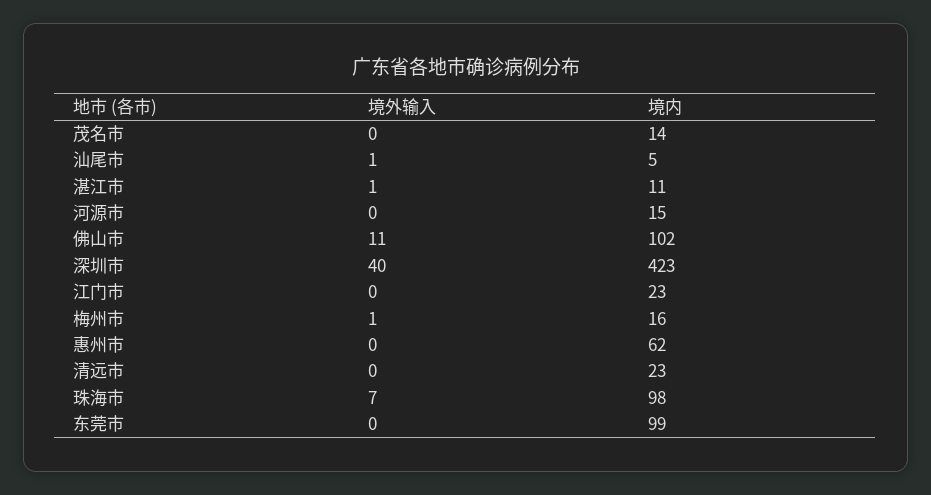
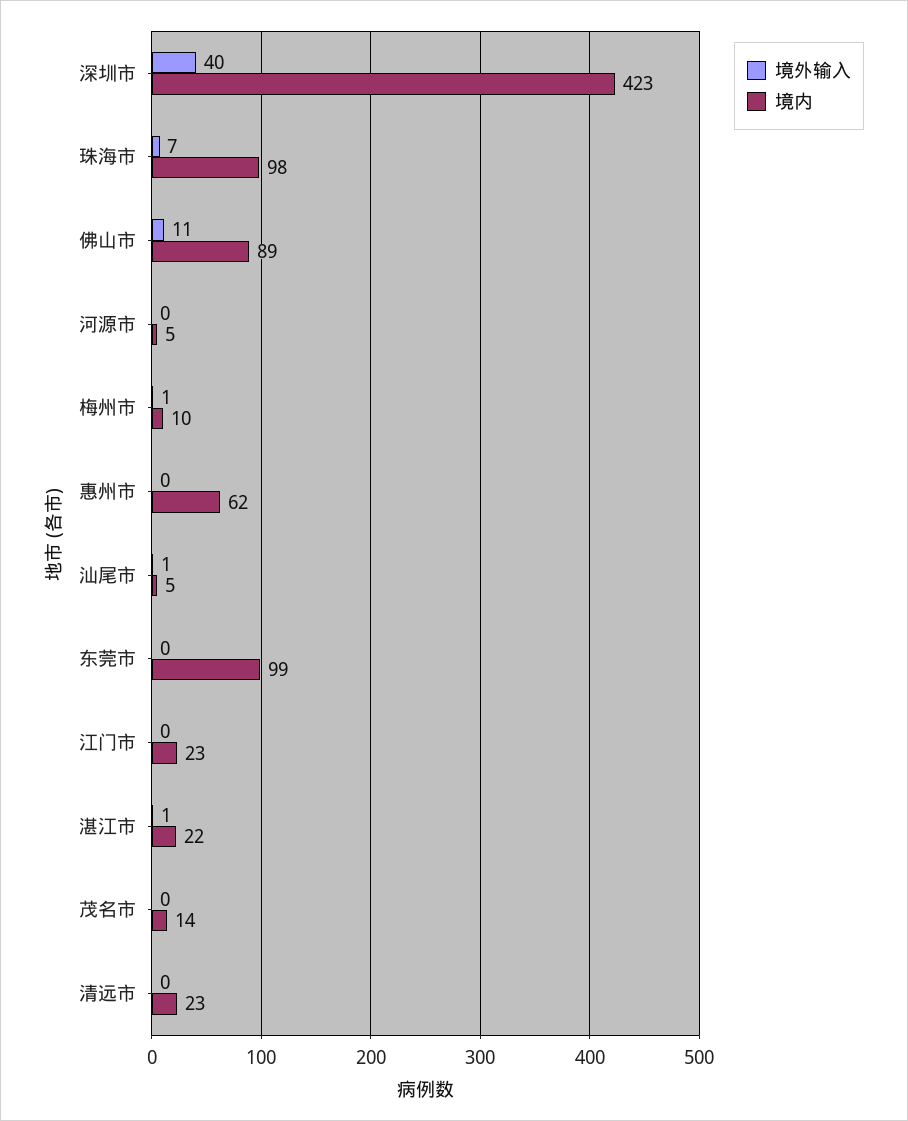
境内, 湛江市: 11 -> 22
境内, 河源市: 15 -> 5
境内, 佛山市: 102 -> 89
境内, 梅州市: 16 -> 10

